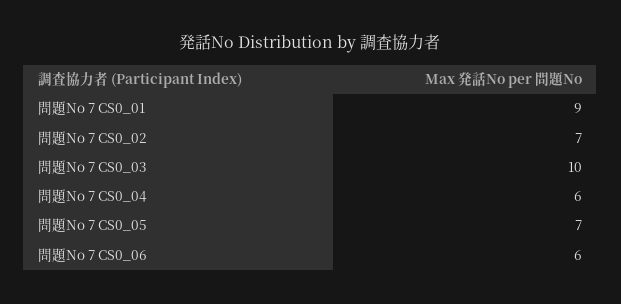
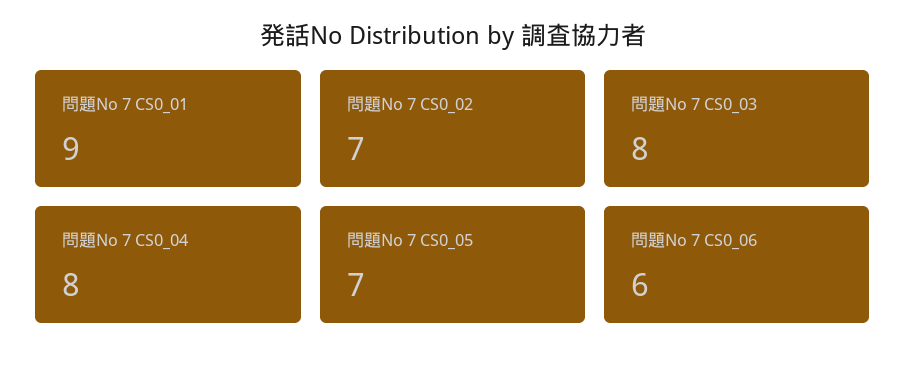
問題No 7 CS0_03: 10 -> 8
問題No 7 CS0_04: 6 -> 8

